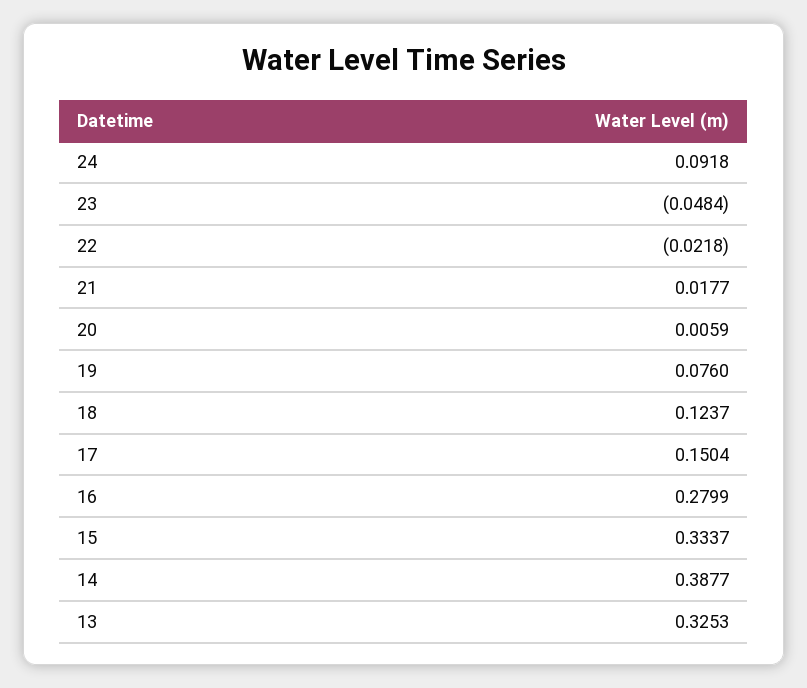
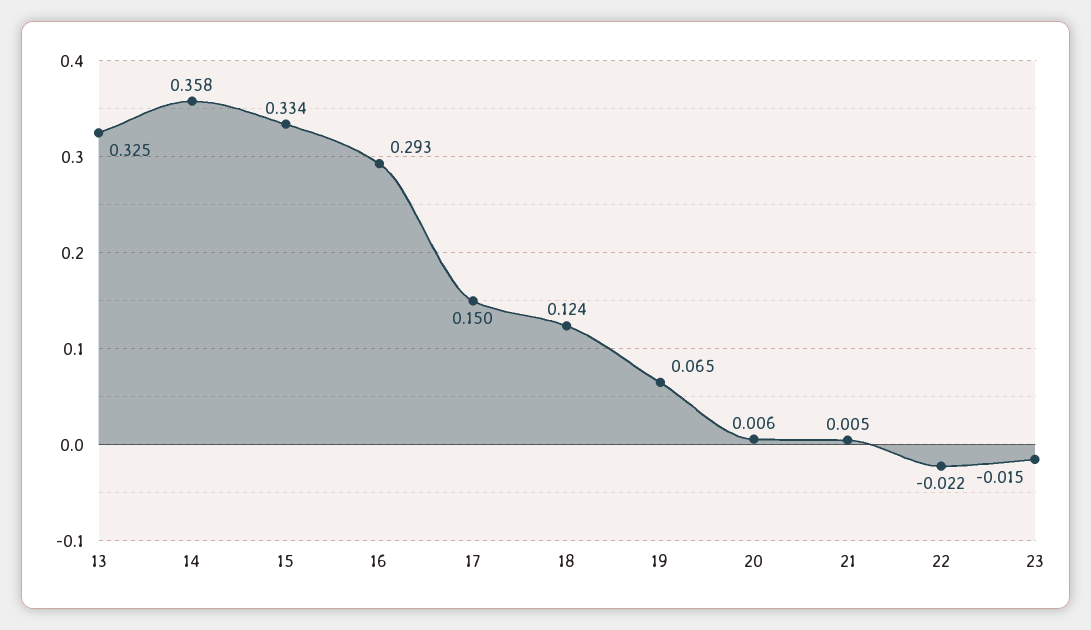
24: 0.0918 -> none
23: -0.0484 -> -0.015
21: 0.0177 -> 0.005
19: 0.076 -> 0.065
16: 0.2799 -> 0.293
14: 0.3877 -> 0.358

